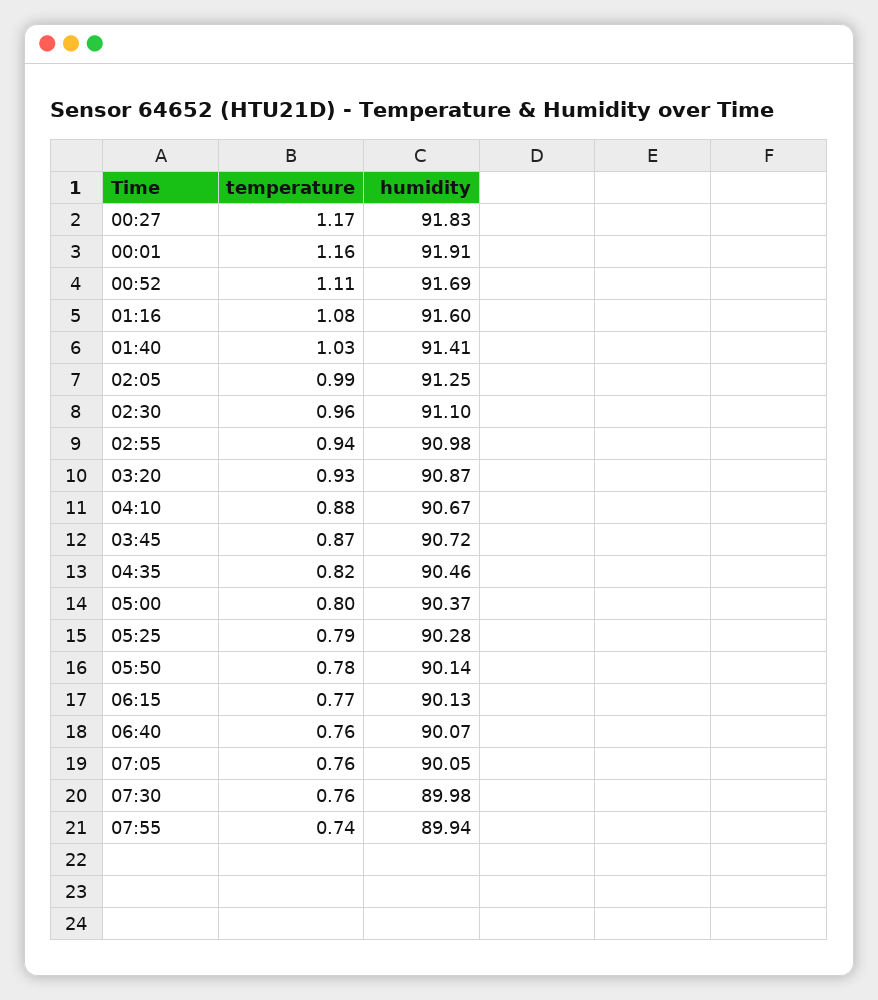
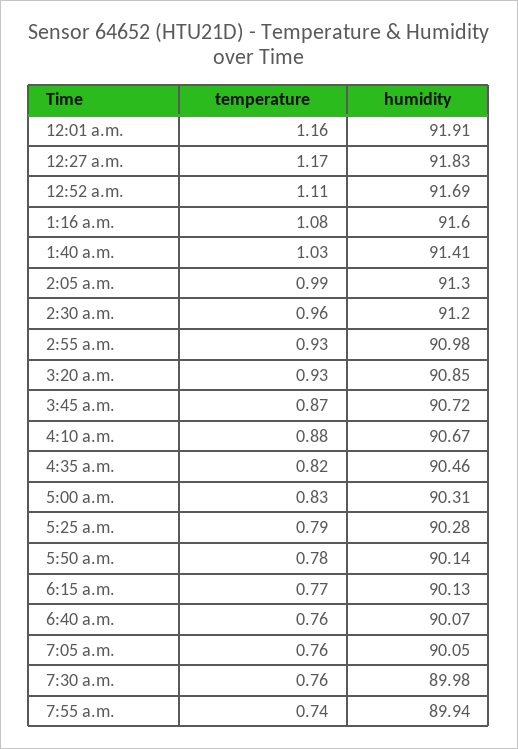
humidity, 02:05: 91.25 -> 91.3
humidity, 02:30: 91.1 -> 91.2
temperature, 02:55: 0.94 -> 0.93
humidity, 03:20: 90.87 -> 90.85
temperature, 05:00: 0.8 -> 0.83
humidity, 05:00: 90.37 -> 90.31

